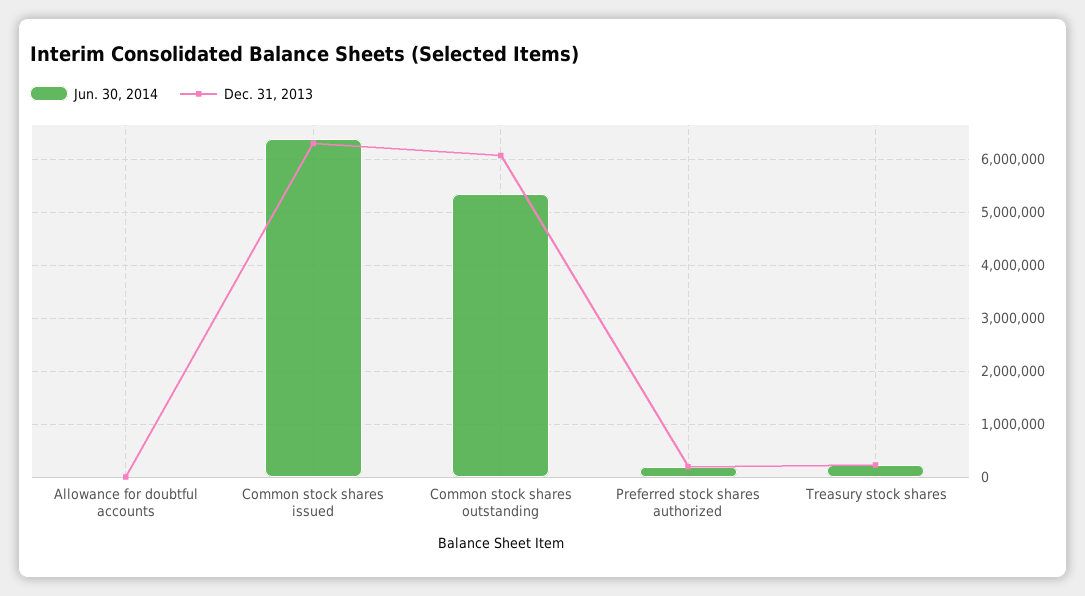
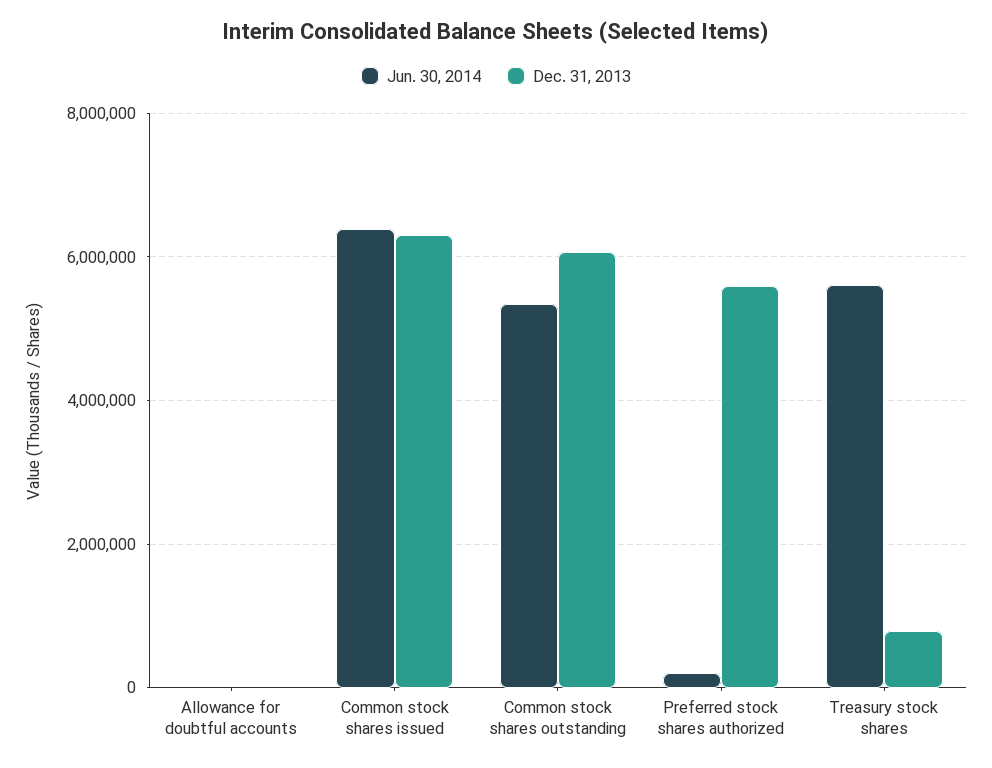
Dec. 31, 2013, Preferred stock shares authorized: 200000 -> 5600000
Jun. 30, 2014, Treasury stock shares: 200000 -> 5600000
Dec. 31, 2013, Treasury stock shares: 200000 -> 800000

